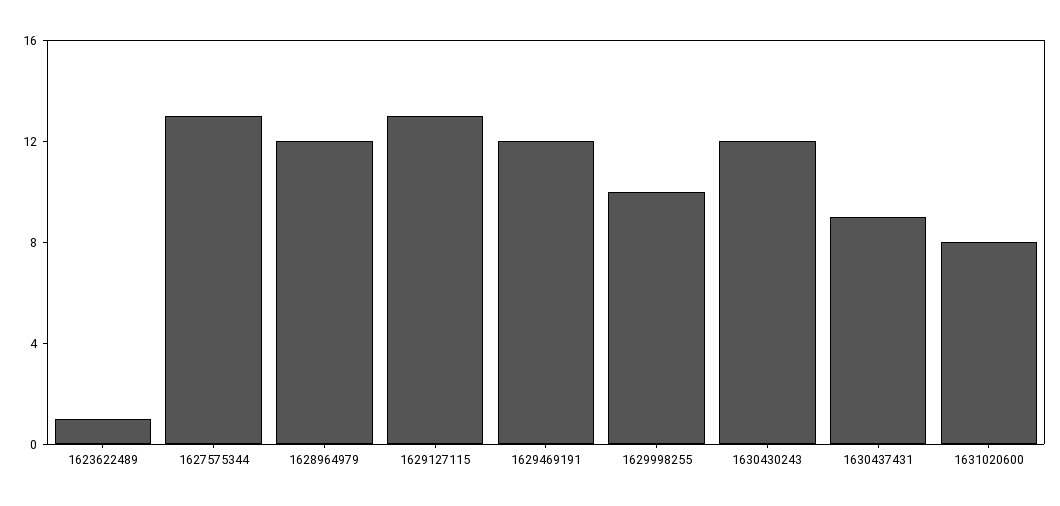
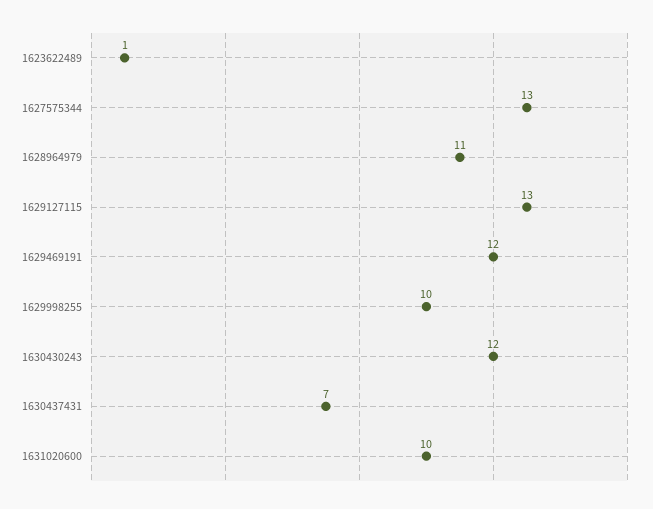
1628964979: 12 -> 11
1630437431: 9 -> 7
1631020600: 8 -> 10

